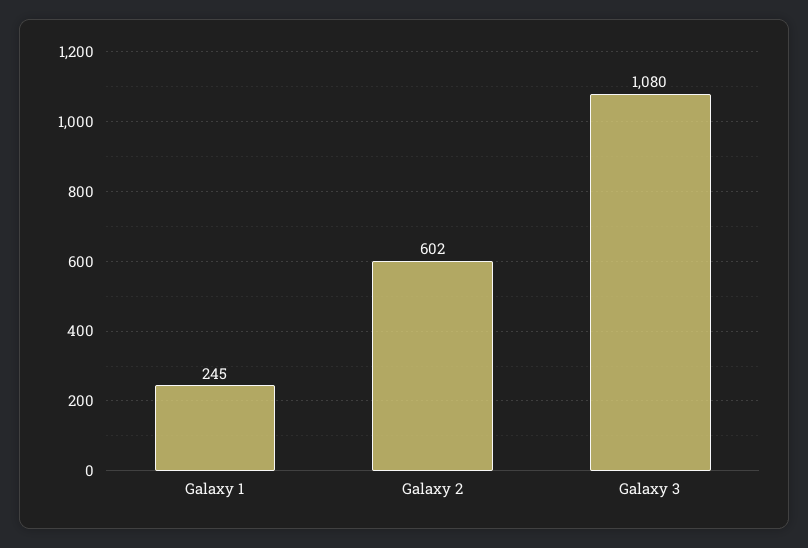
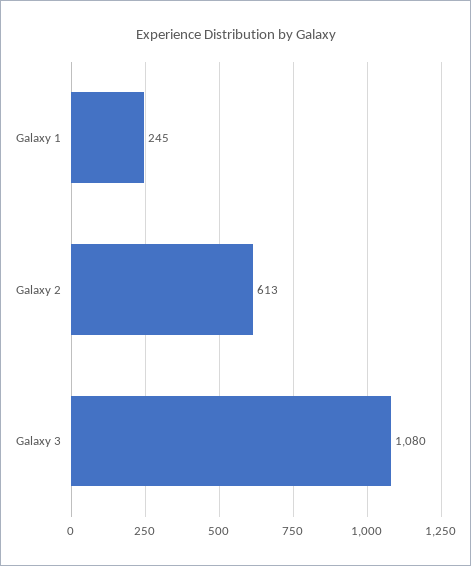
Galaxy 2: 602 -> 613

